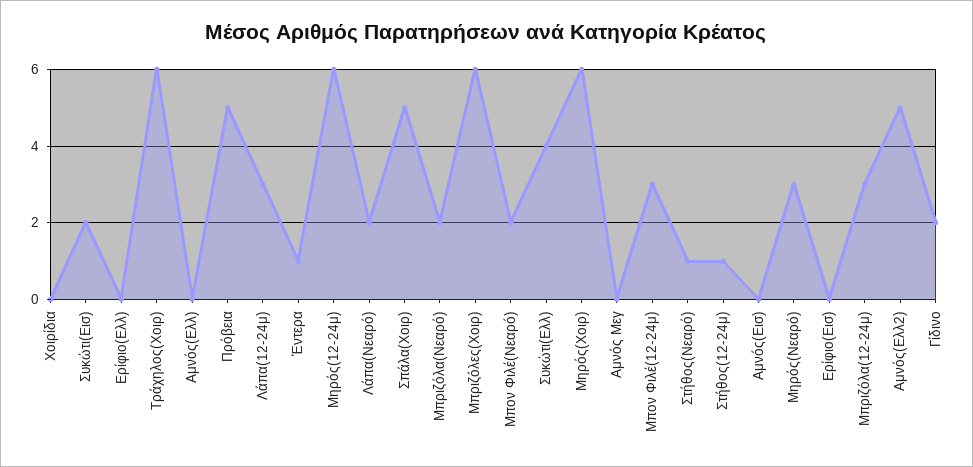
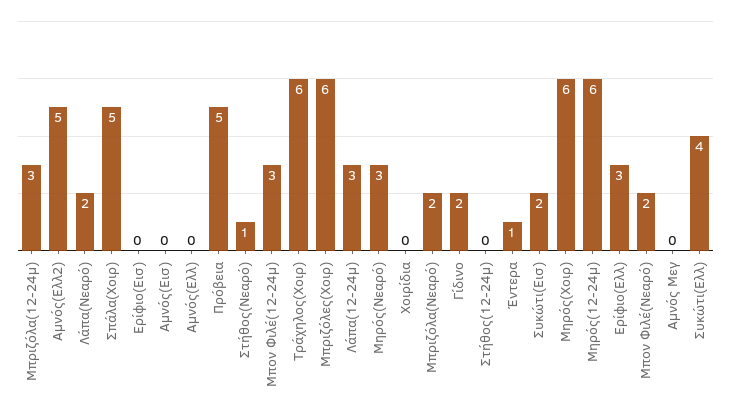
Ερίφιο(Ελλ): 0 -> 3
Στήθος(12-24μ): 1 -> 0

